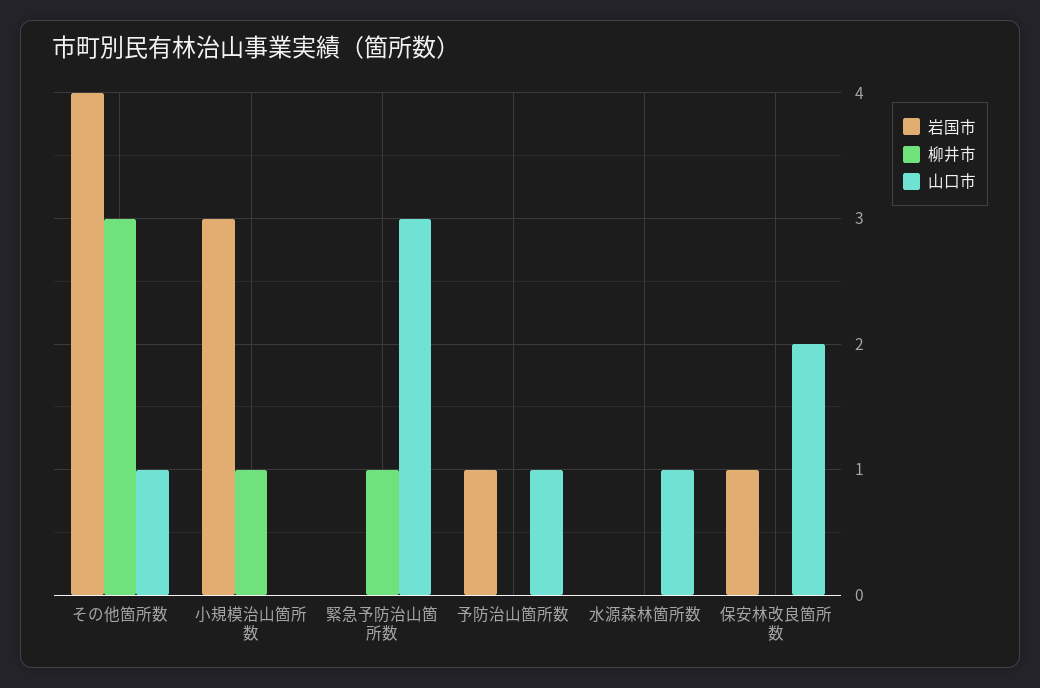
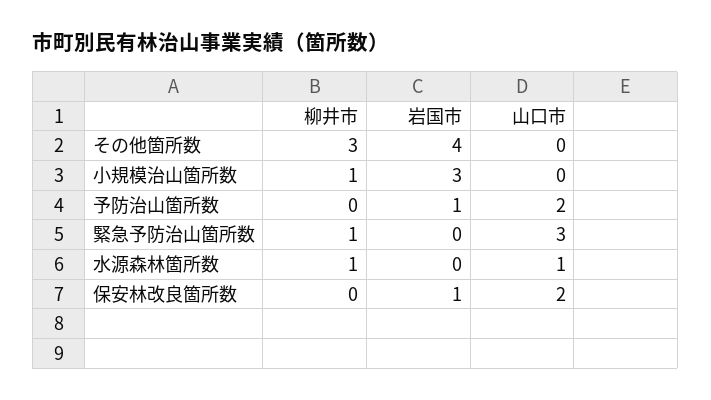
山口市, その他箇所数: 1 -> 0
山口市, 予防治山箇所数: 1 -> 2
柳井市, 水源森林箇所数: 0 -> 1

